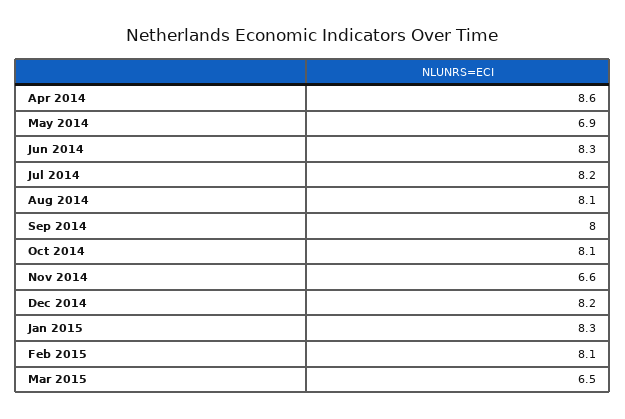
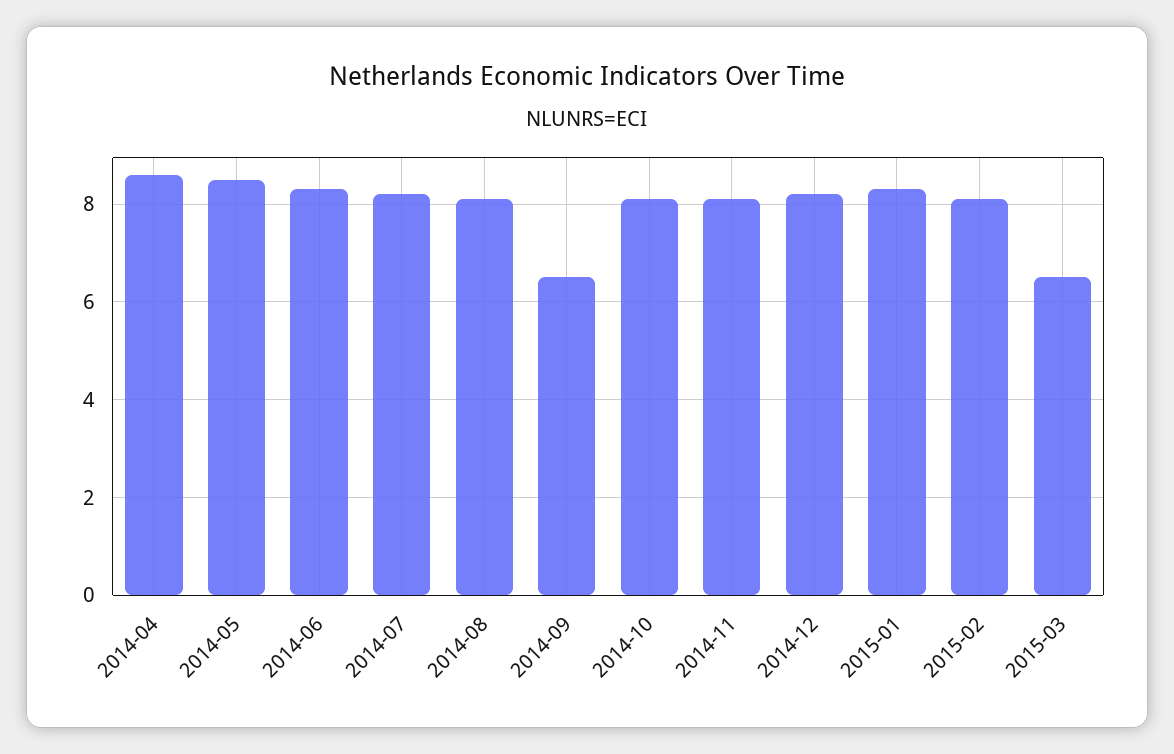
May 2014: 6.9 -> 8.5
Sep 2014: 8 -> 6.5
Nov 2014: 6.6 -> 8

